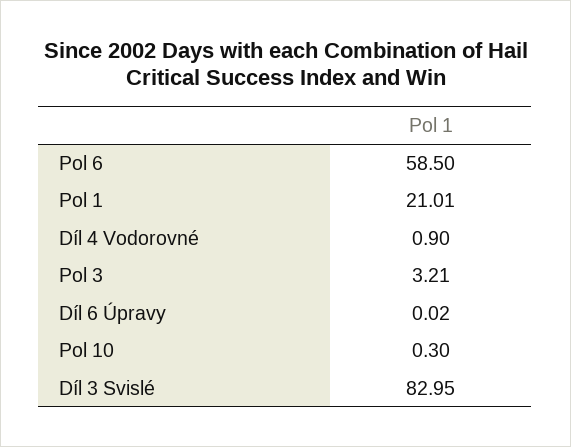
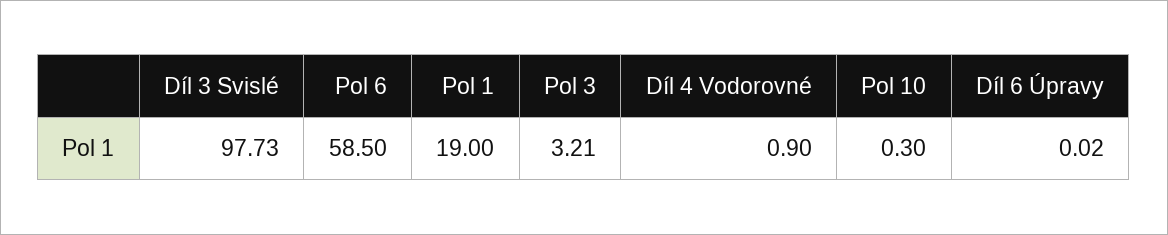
Pol 1: 21.01 -> 19
Díl 3 Svislé: 82.95 -> 97.73

